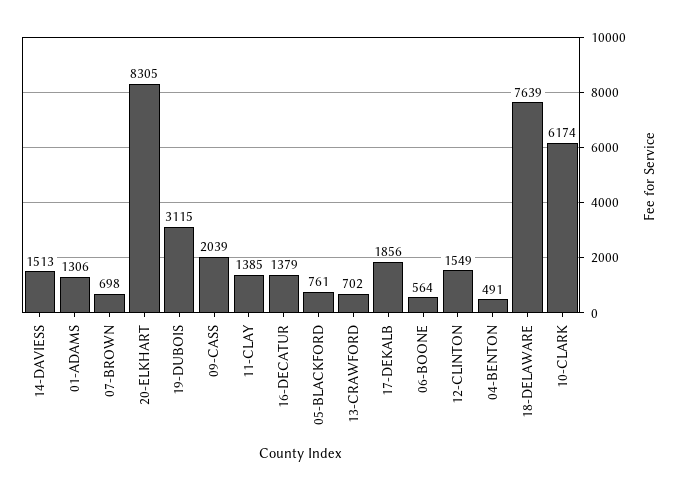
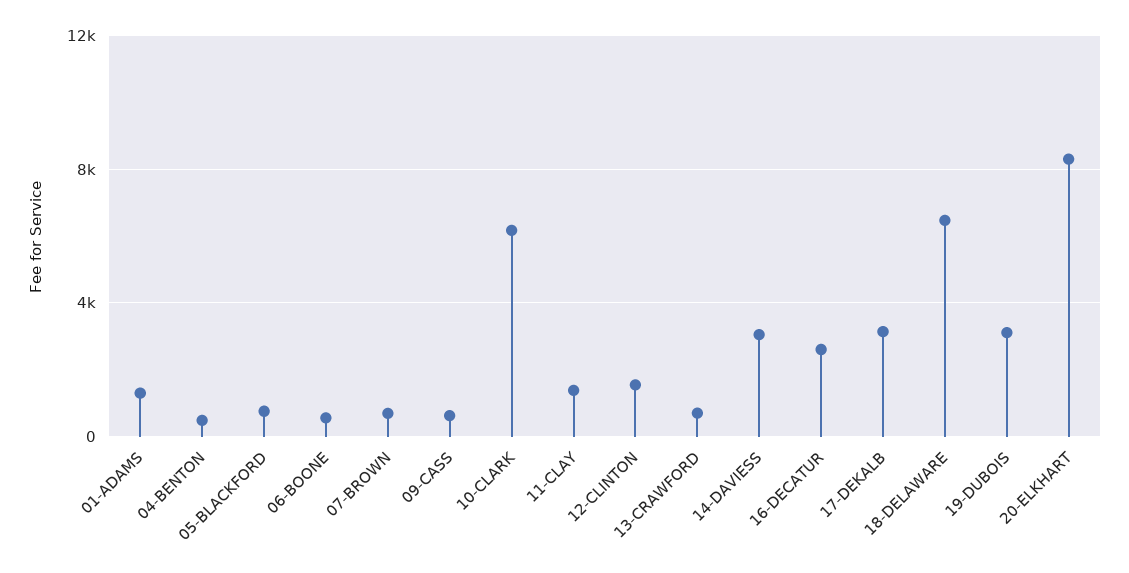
14-DAVIESS: 1513 -> 3000
09-CASS: 2039 -> 500
16-DECATUR: 1379 -> 2500
17-DEKALB: 1856 -> 3000
18-DELAWARE: 7639 -> 6500

